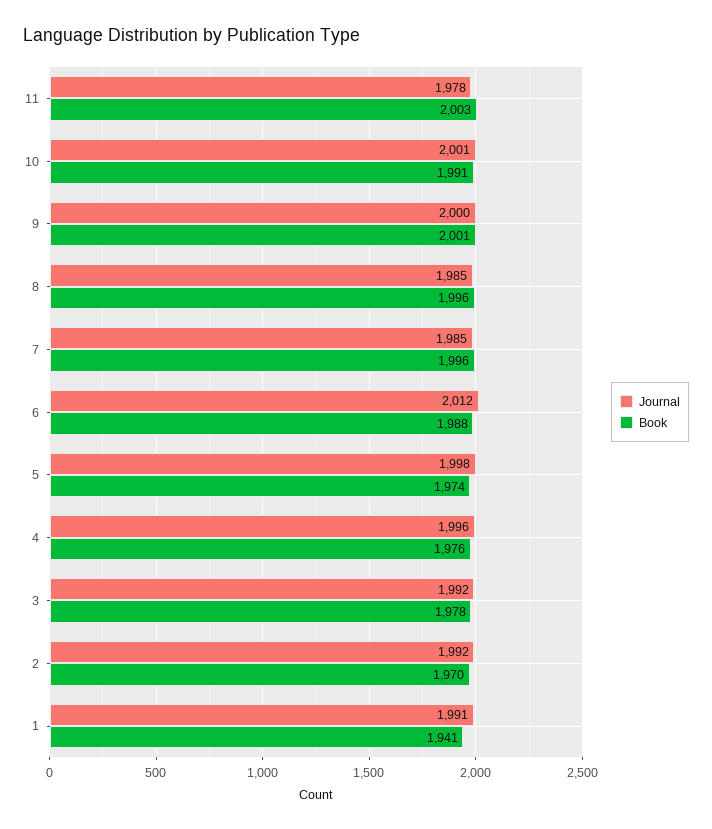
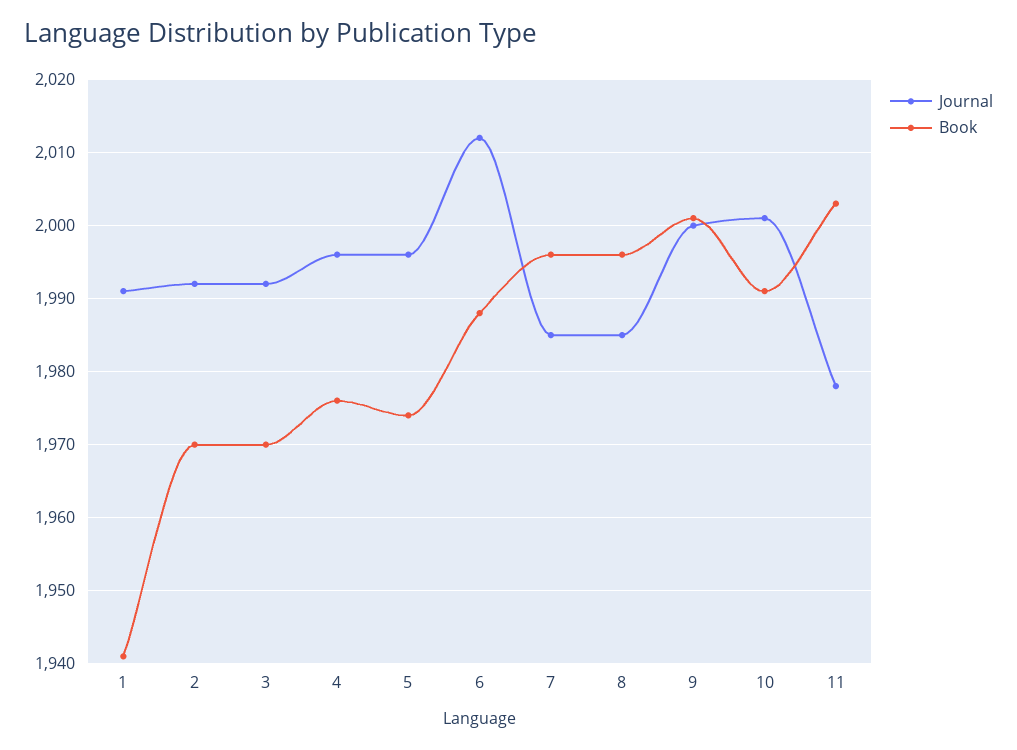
Journal, 5: 1998 -> 1996
Book, 3: 1978 -> 1970

